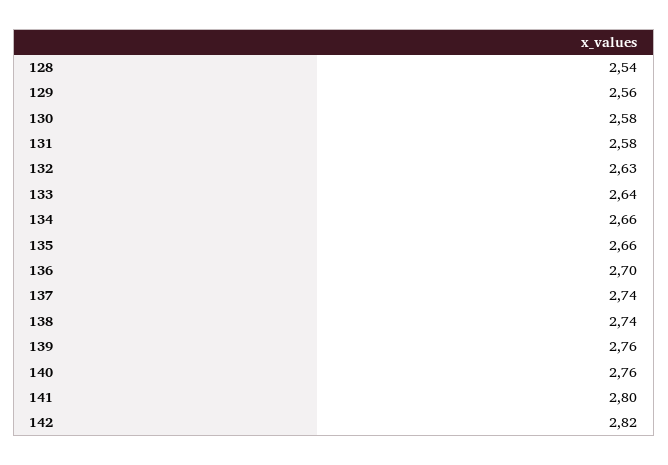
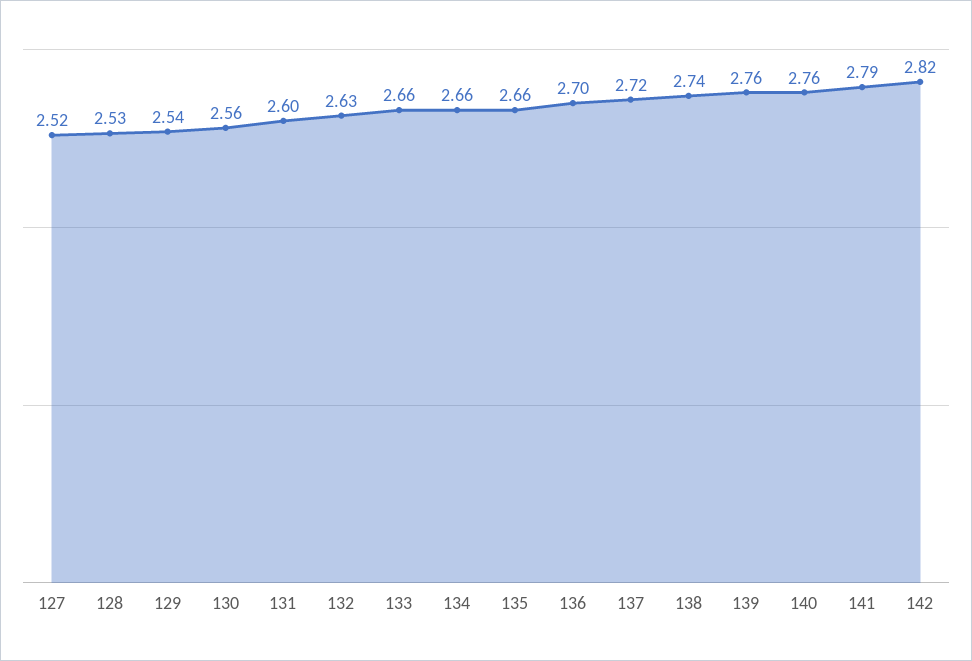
128: 2.54 -> 2.53
129: 2.56 -> 2.54
130: 2.58 -> 2.56
131: 2.58 -> 2.6
133: 2.64 -> 2.66
137: 2.74 -> 2.72
141: 2.8 -> 2.79
127: none -> 2.52

